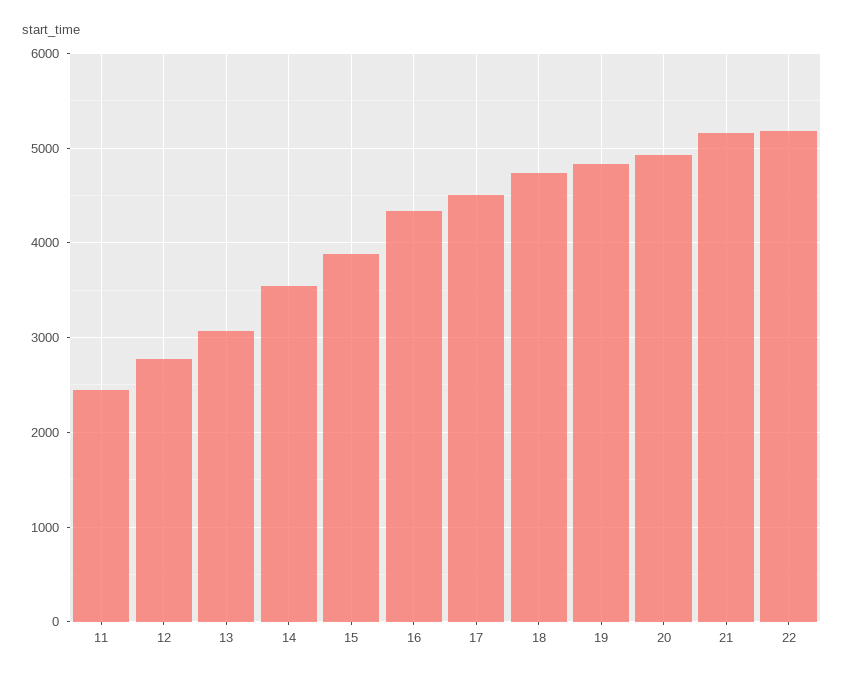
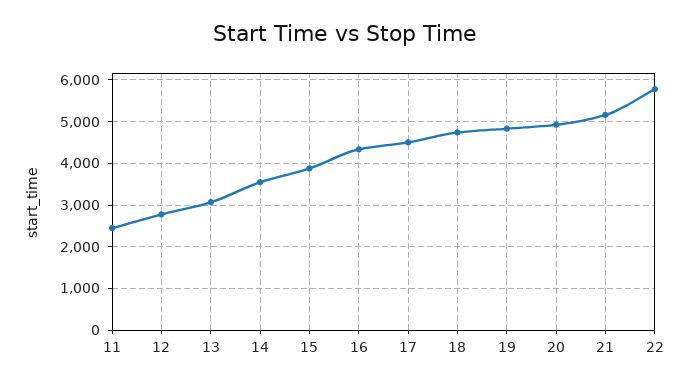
22: 5200 -> 5800

